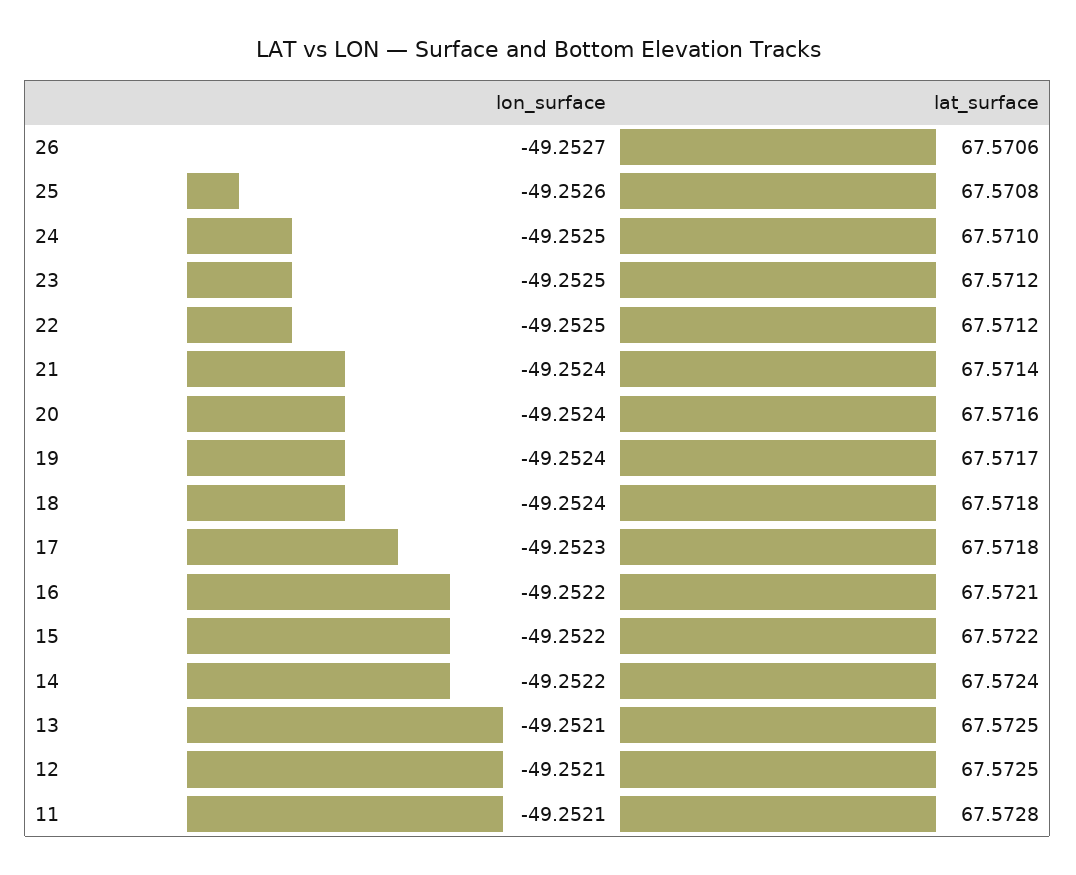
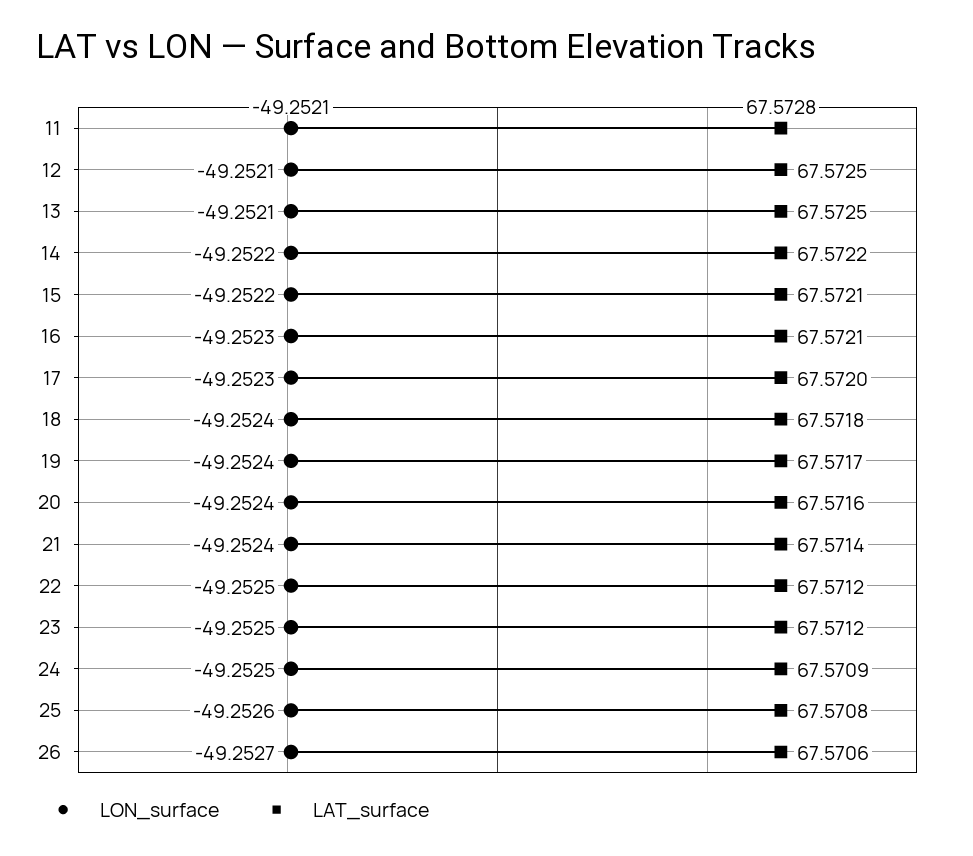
lat_surface, 24: 67.571 -> 67.5709
lat_surface, 17: 67.5718 -> 67.572
lon_surface, 16: -49.2522 -> -49.2523
lat_surface, 15: 67.5722 -> 67.5721
lat_surface, 14: 67.5724 -> 67.5722

